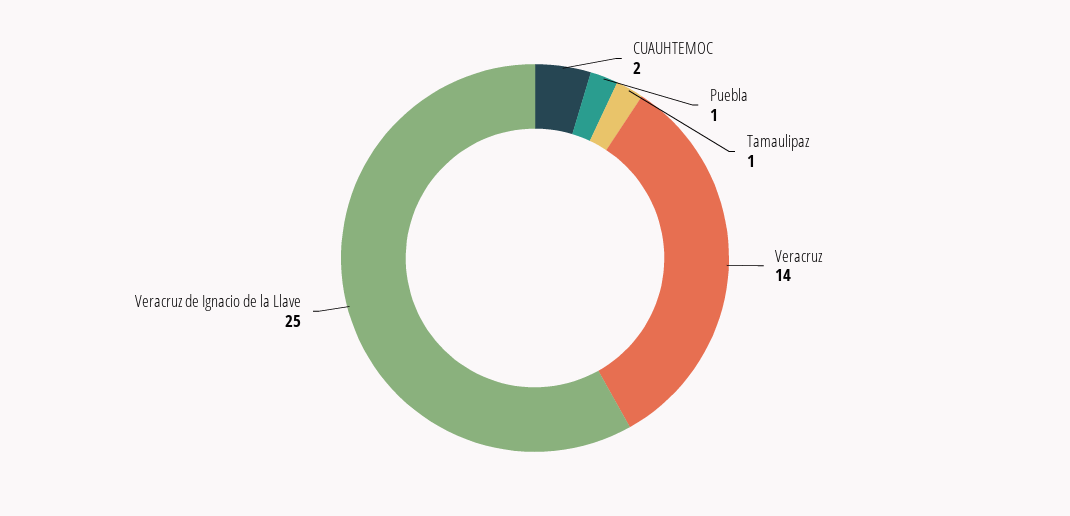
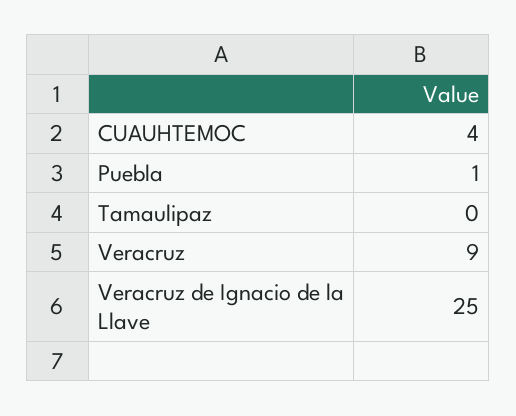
CUAUHTEMOC: 2 -> 4
Tamaulipaz: 1 -> 0
Veracruz: 14 -> 9

